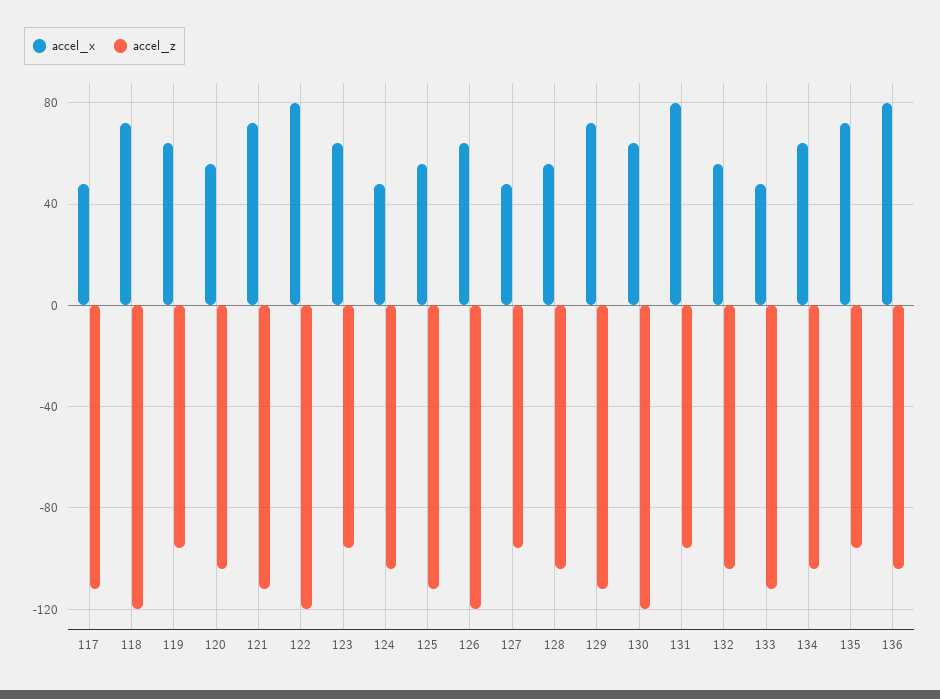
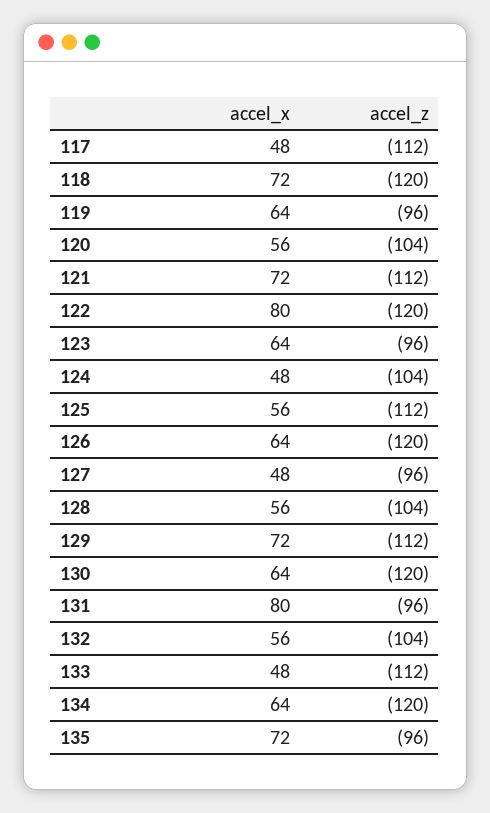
accel_z, 134: -105 -> -120
accel_x, 136: 80 -> none
accel_z, 136: -105 -> none

